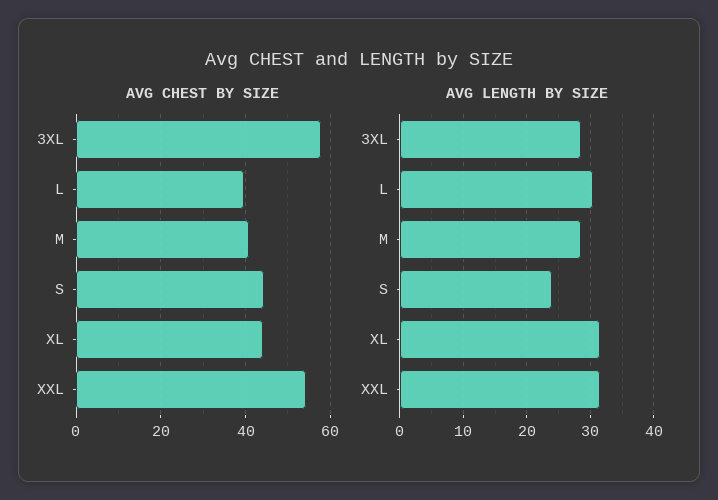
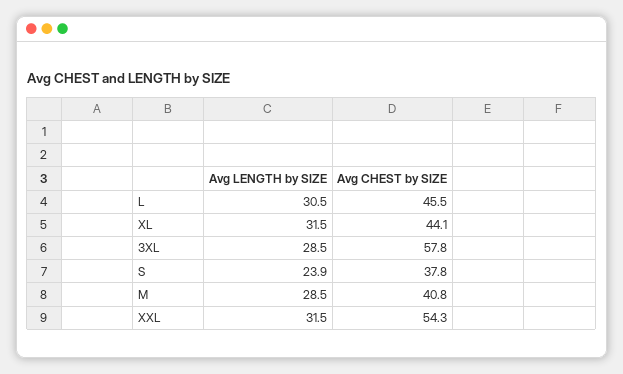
AVG CHEST BY SIZE, L: 40 -> 45.5
AVG CHEST BY SIZE, S: 44 -> 37.8

